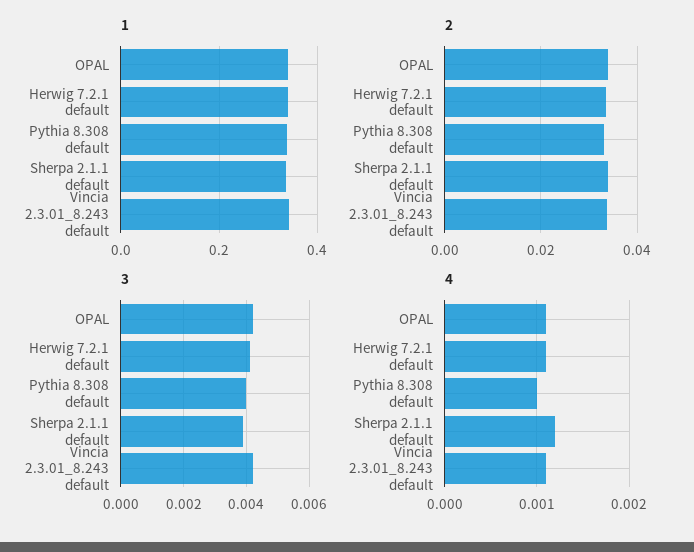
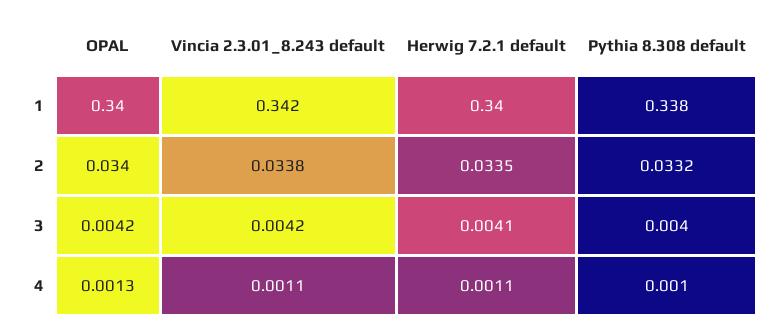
1, Sherpa 2.1.1 default: 0.34 -> none
2, Sherpa 2.1.1 default: 0.034 -> none
3, Sherpa 2.1.1 default: 0.004 -> none
4, OPAL: 0.0011 -> 0.0013
4, Sherpa 2.1.1 default: 0.0012 -> none

